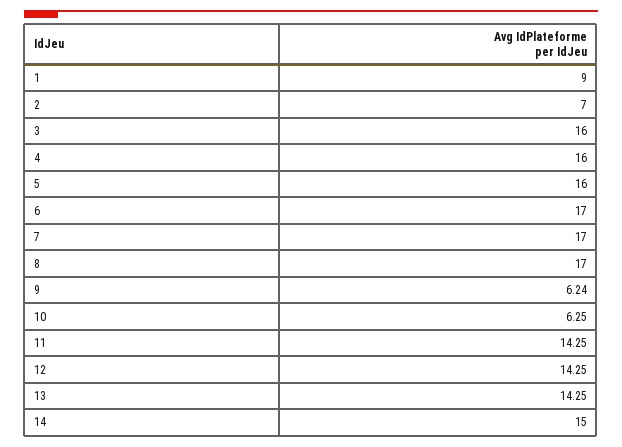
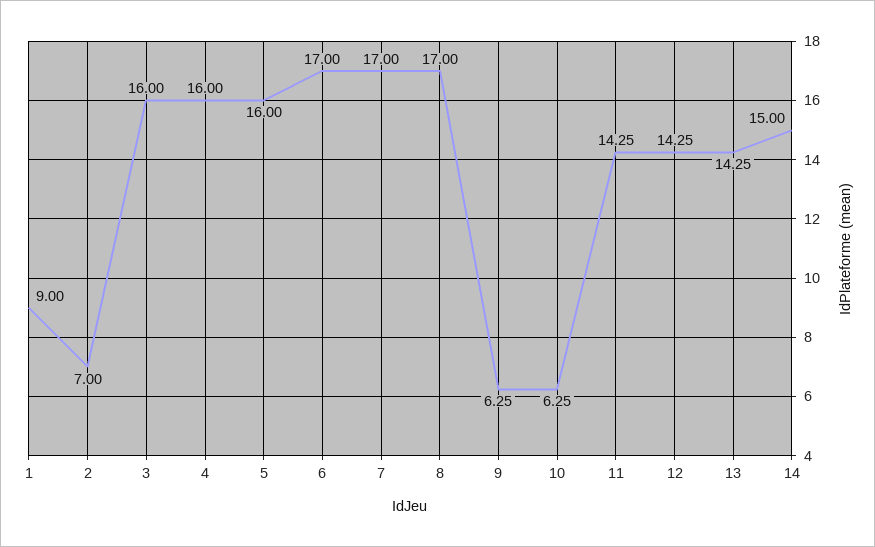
9: 6.24 -> 6.25

